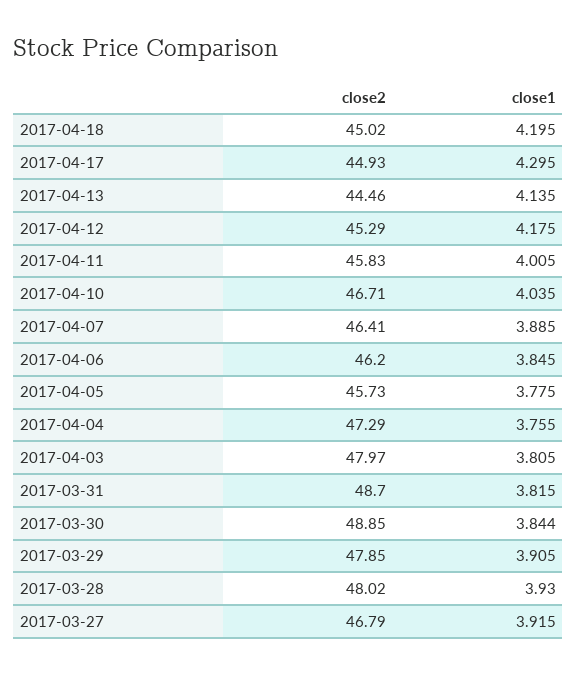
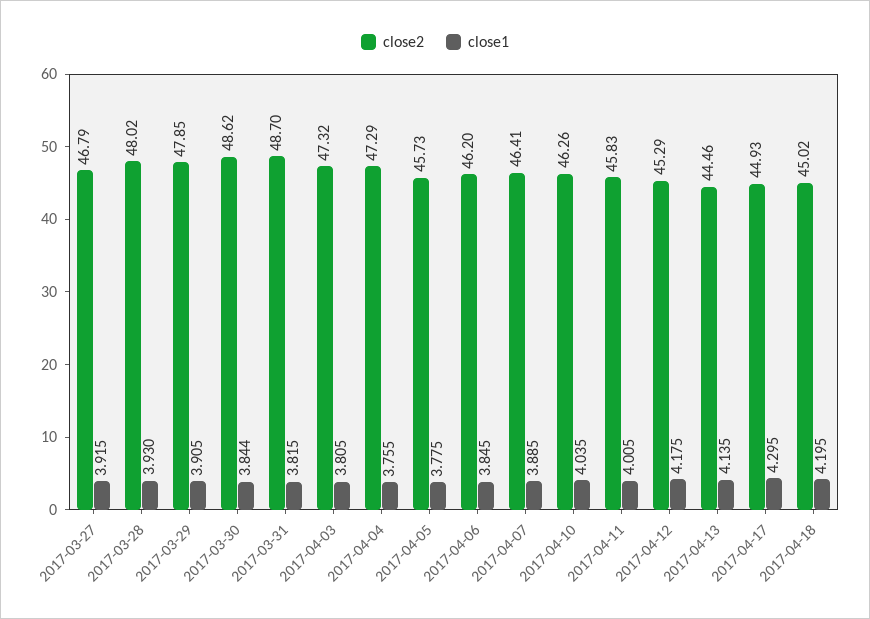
close2, 2017-04-10: 46.71 -> 46.26
close2, 2017-04-03: 47.97 -> 47.32
close2, 2017-03-30: 48.85 -> 48.62

